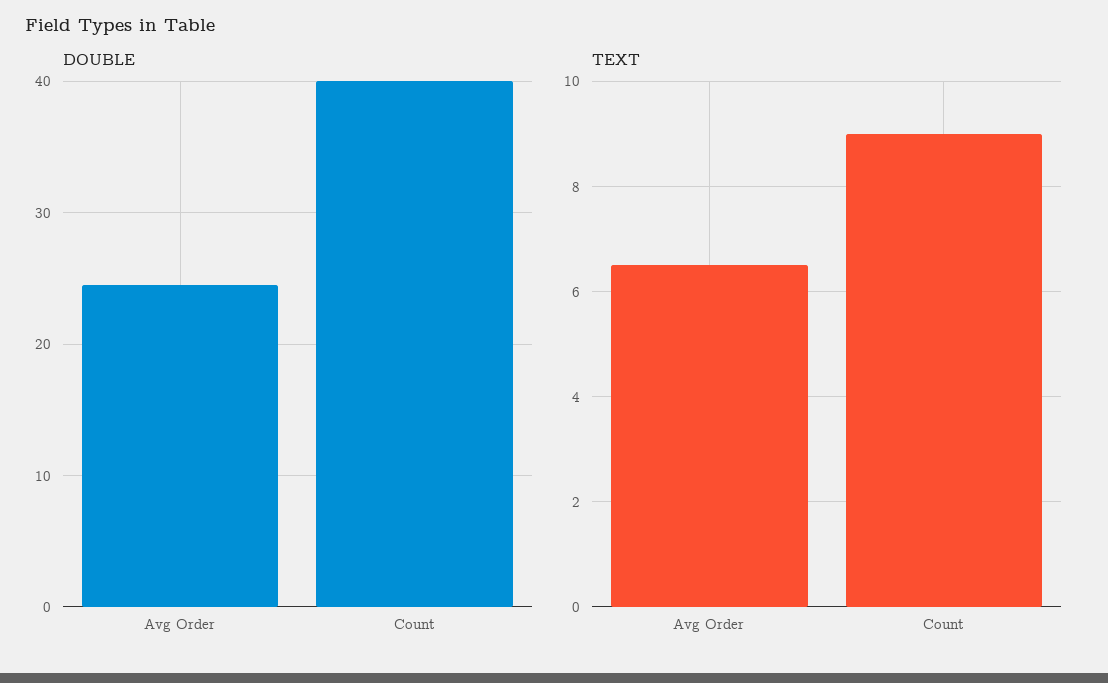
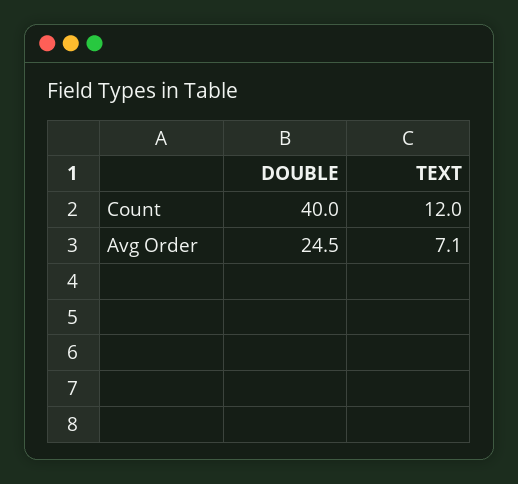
TEXT, Avg Order: 6.5 -> 7.1
TEXT, Count: 9 -> 12

